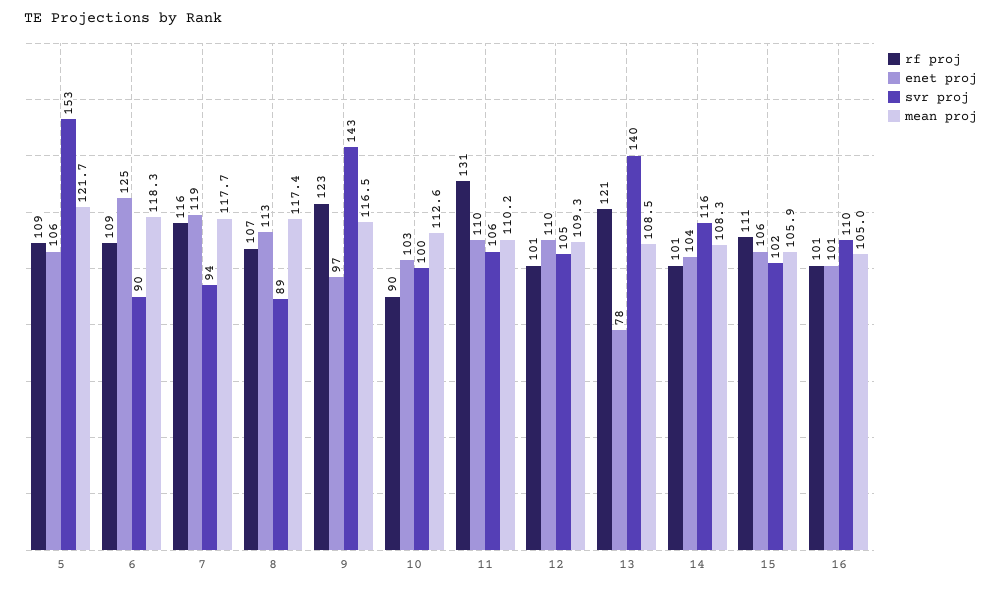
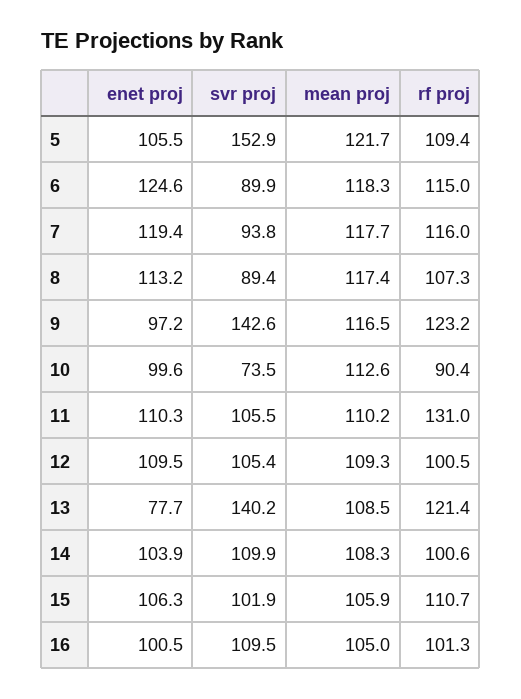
rf proj, 6: 109 -> 115
enet proj, 10: 103 -> 99.6
svr proj, 10: 100 -> 73.5
svr proj, 14: 116 -> 109.9

